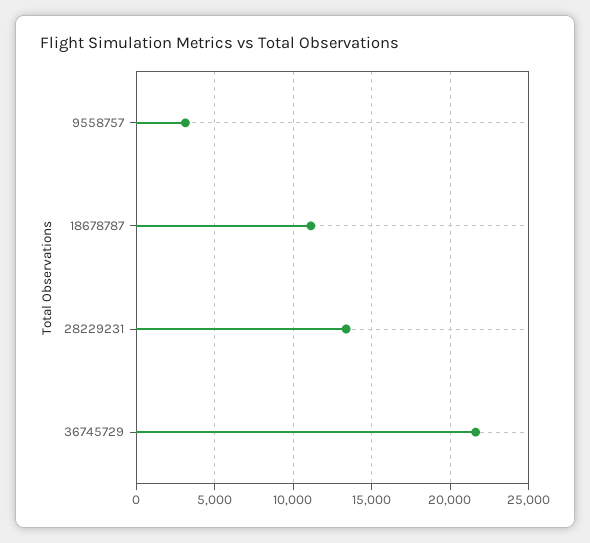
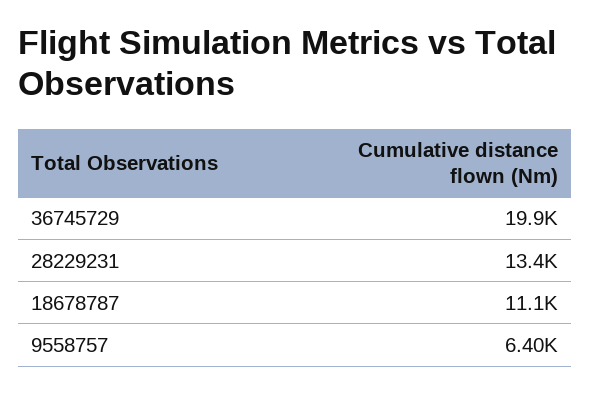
9558757: 3000 -> 6400
36745729: 21500 -> 19900

